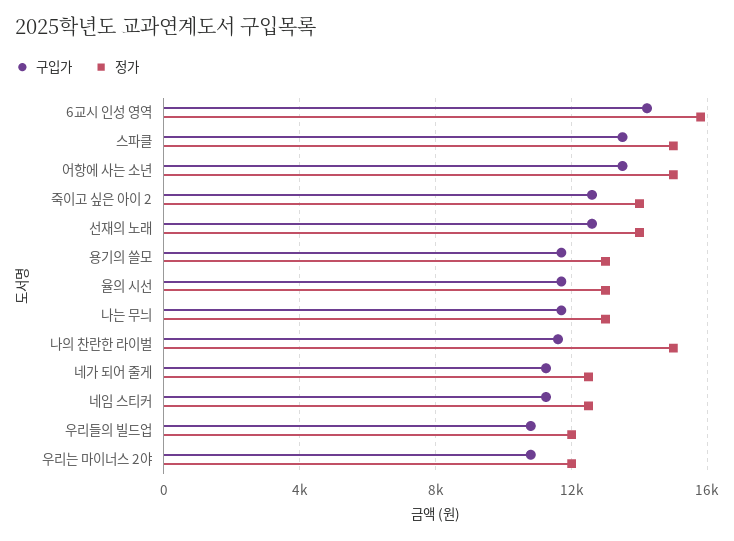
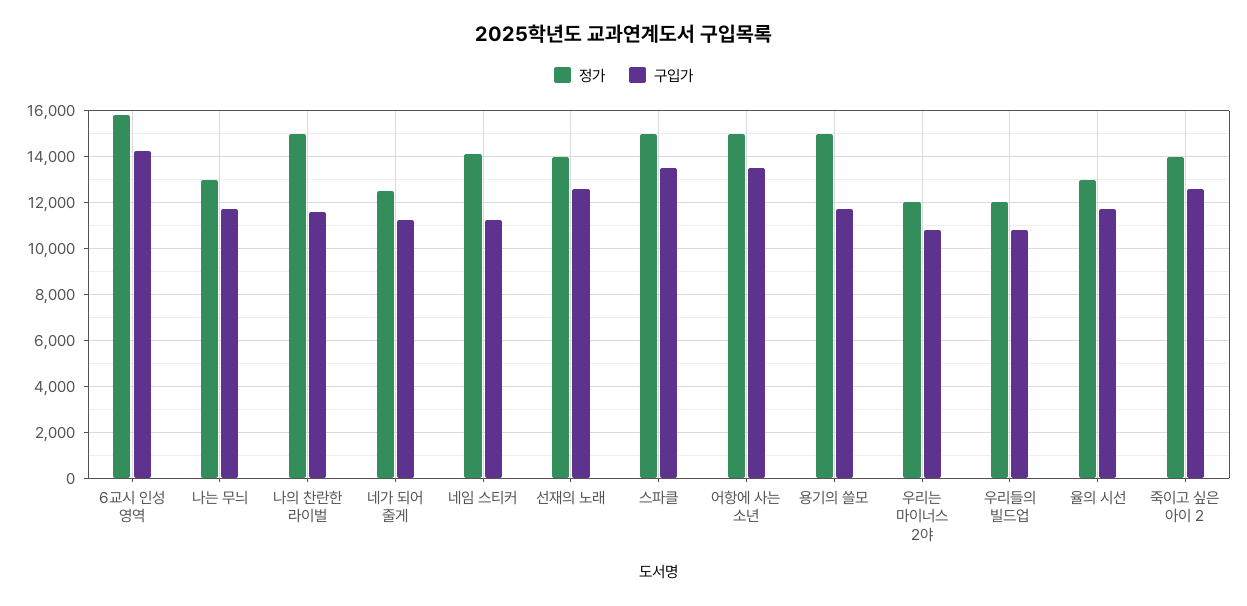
정가, 용기의 쓸모: 13000 -> 15000
정가, 네임 스티커: 12500 -> 14000

